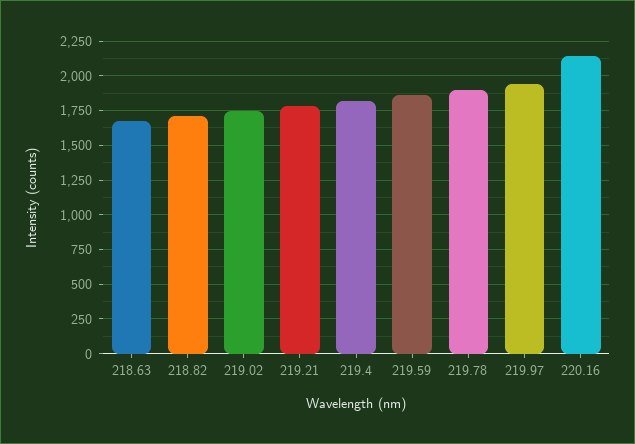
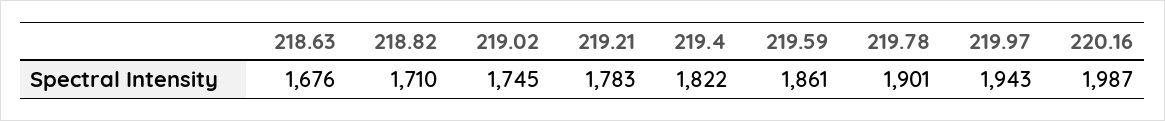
220.16: 2150 -> 1987

